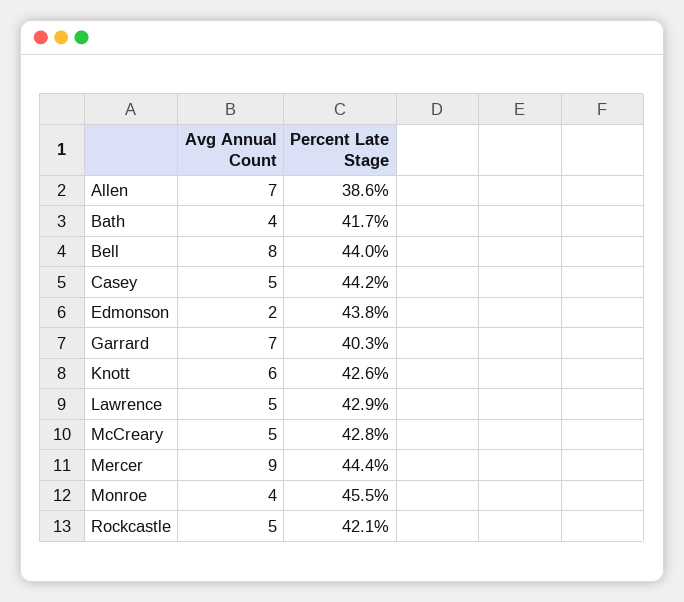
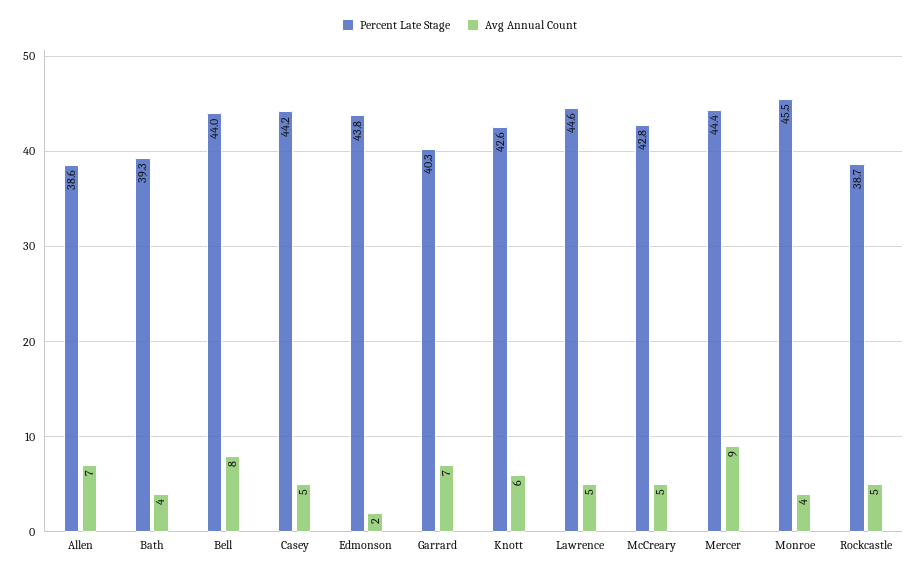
Percent Late Stage, Bath: 41.7 -> 39.3
Percent Late Stage, Lawrence: 42.9 -> 44.6
Percent Late Stage, Rockcastle: 42.1 -> 38.7

